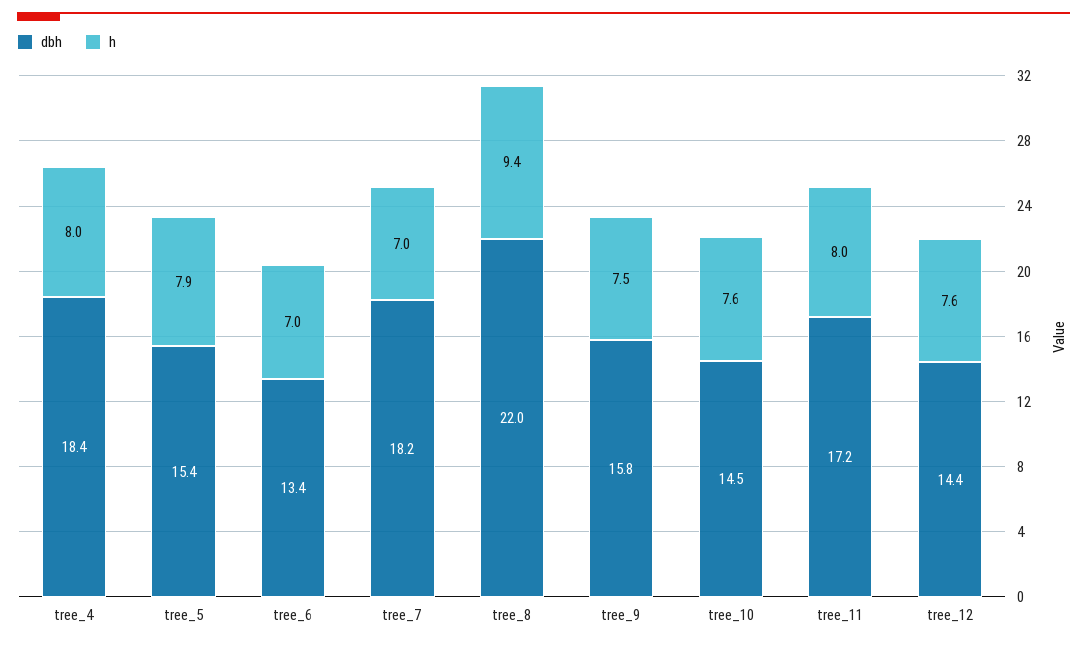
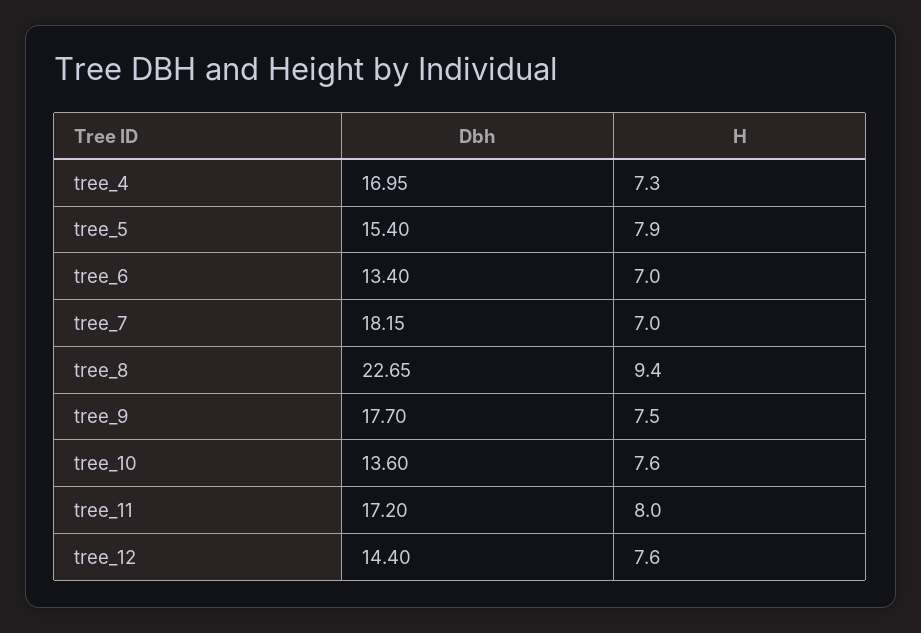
dbh, tree_4: 18.4 -> 16.95
h, tree_4: 8 -> 7.3
dbh, tree_8: 22 -> 22.65
dbh, tree_9: 15.8 -> 17.7
dbh, tree_10: 14.5 -> 13.6

